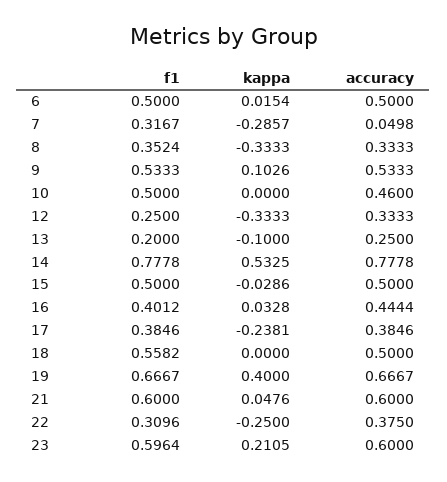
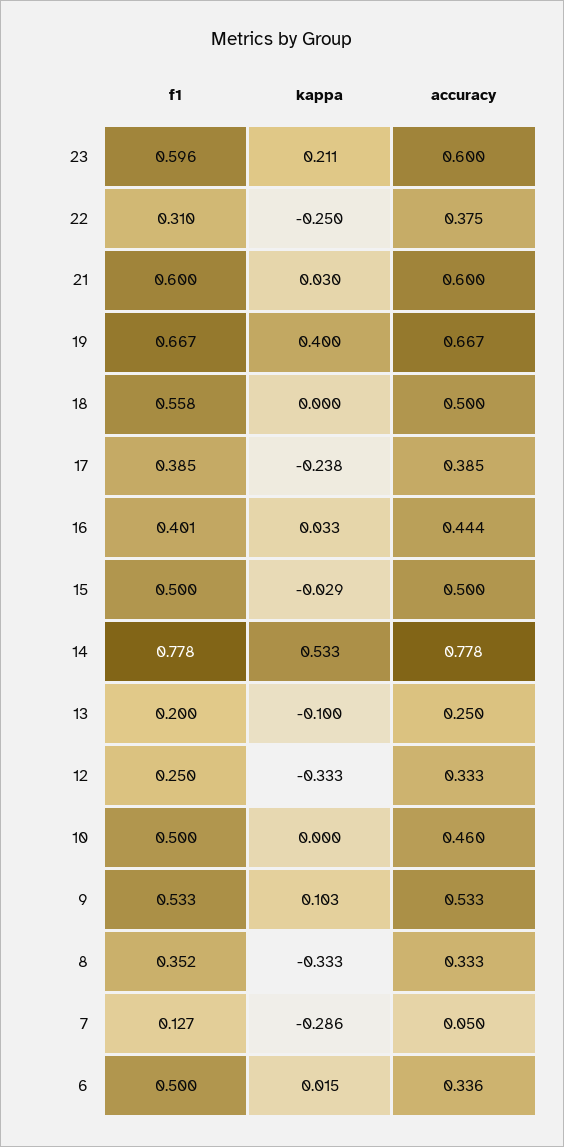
accuracy, 6: 0.5 -> 0.336
f1, 7: 0.3167 -> 0.127
kappa, 21: 0.0476 -> 0.03

